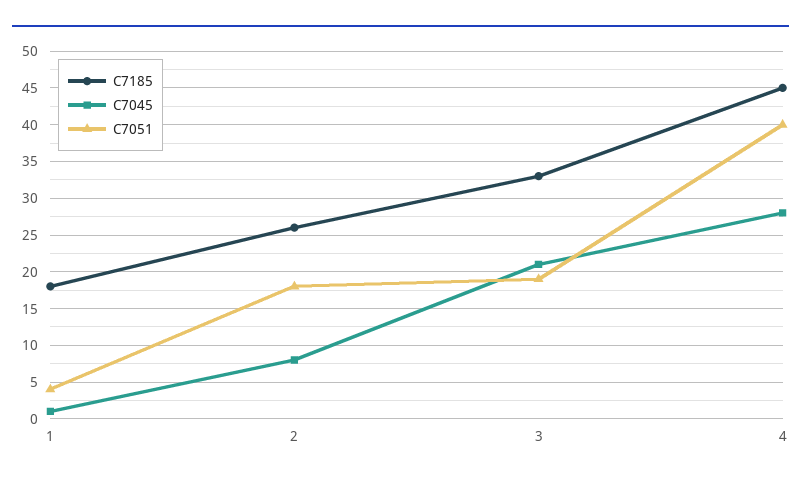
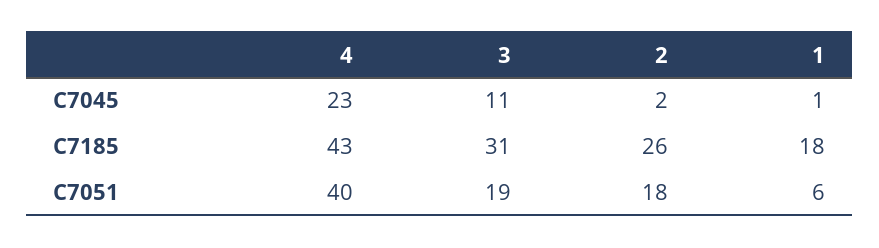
C7051, 1: 4 -> 6
C7045, 2: 8 -> 2
C7185, 3: 33 -> 31
C7045, 3: 21 -> 11
C7185, 4: 45 -> 43
C7045, 4: 28 -> 23

